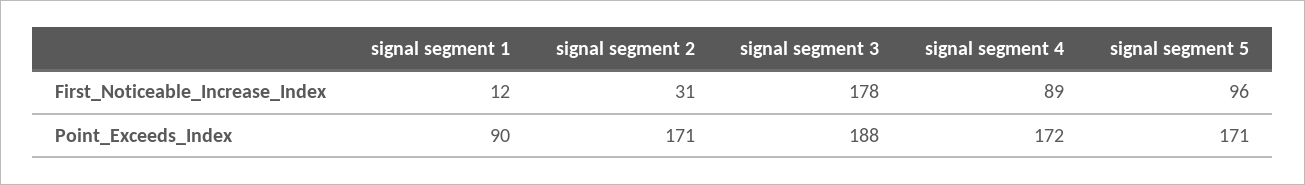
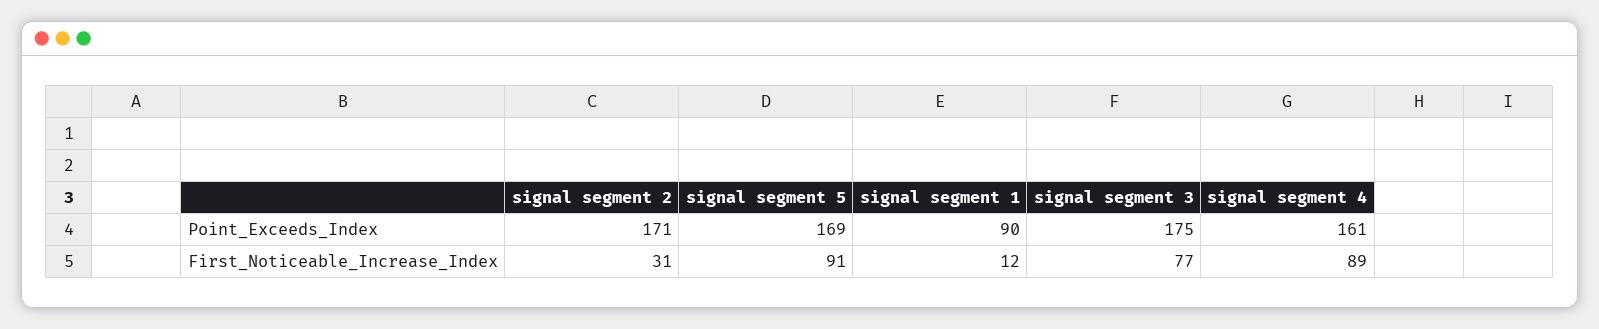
signal segment 3, First_Noticeable_Increase_Index: 178 -> 77
signal segment 5, First_Noticeable_Increase_Index: 96 -> 91
signal segment 3, Point_Exceeds_Index: 188 -> 175
signal segment 4, Point_Exceeds_Index: 172 -> 161
signal segment 5, Point_Exceeds_Index: 171 -> 169

